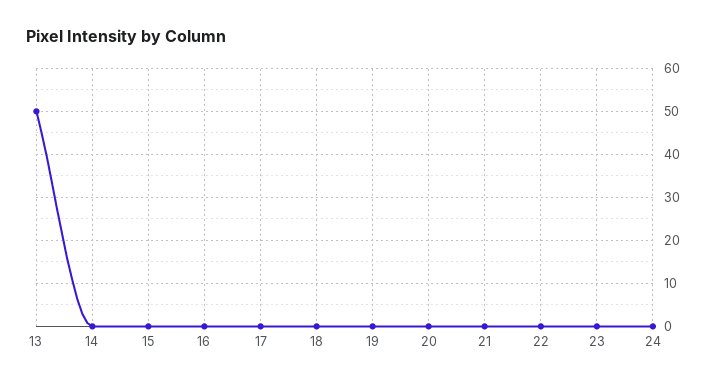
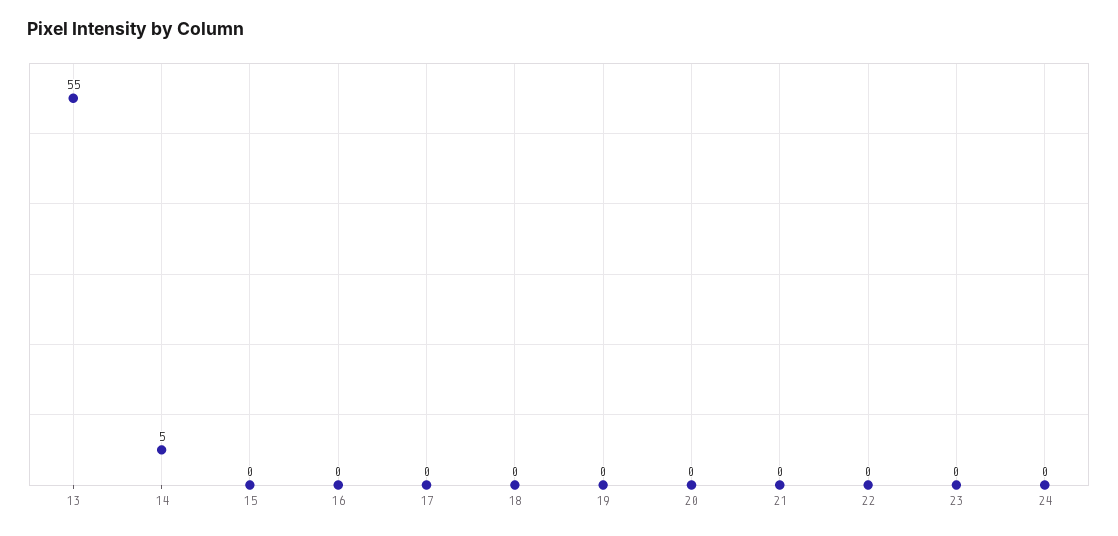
13: 50 -> 55
14: 0 -> 5

